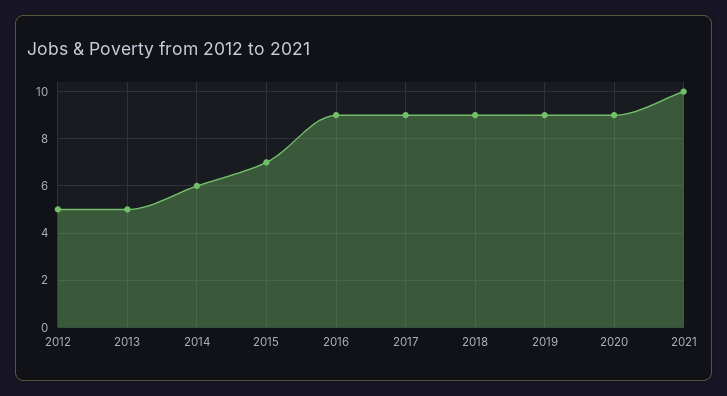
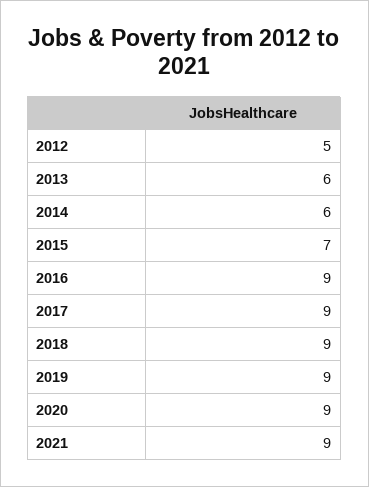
2013: 5 -> 6
2021: 10 -> 9

